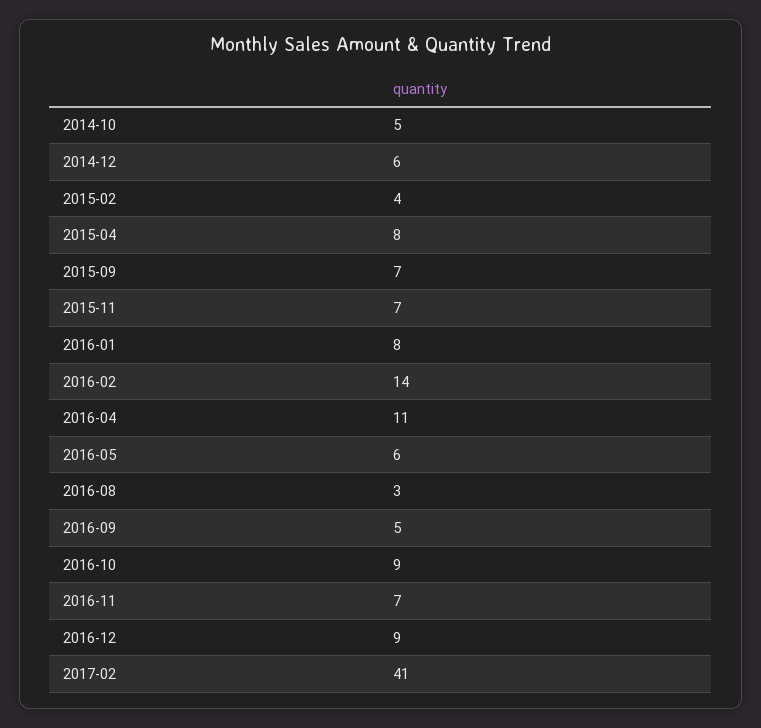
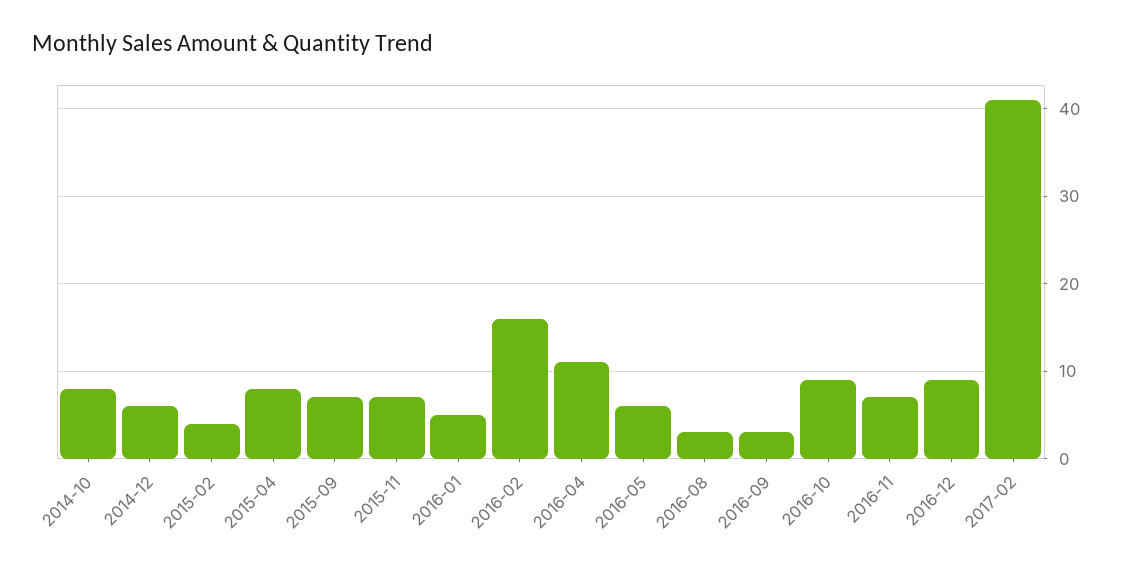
2014-10: 5 -> 8
2016-01: 8 -> 5
2016-02: 14 -> 16
2016-09: 5 -> 3

